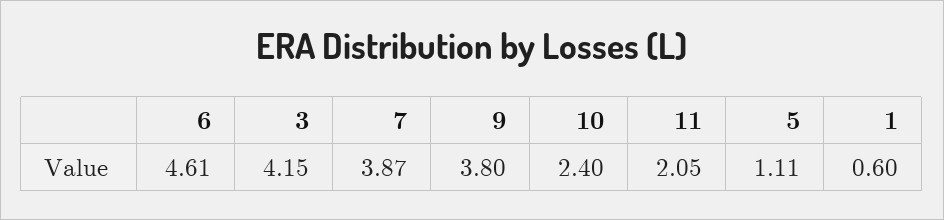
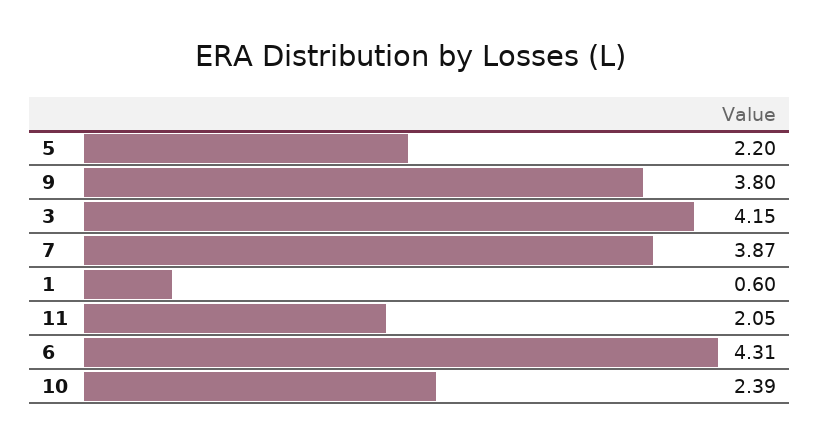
6: 4.61 -> 4.31
10: 2.4 -> 2.39
5: 1.11 -> 2.2

